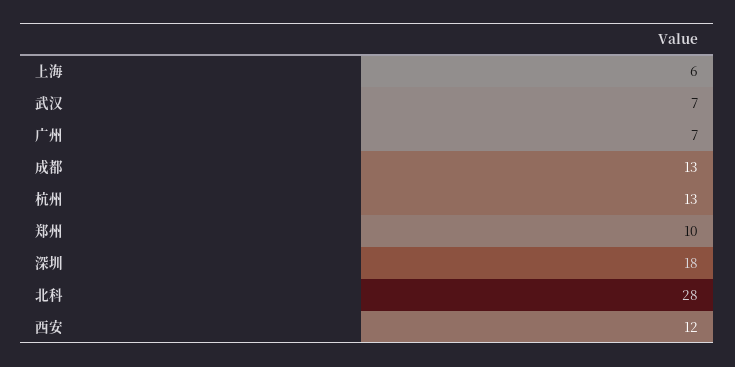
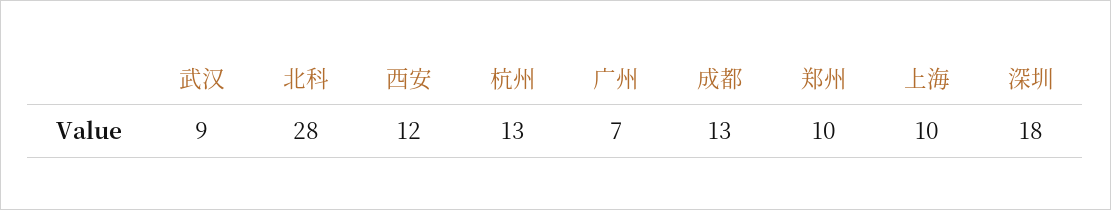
上海: 6 -> 10
武汉: 7 -> 9

